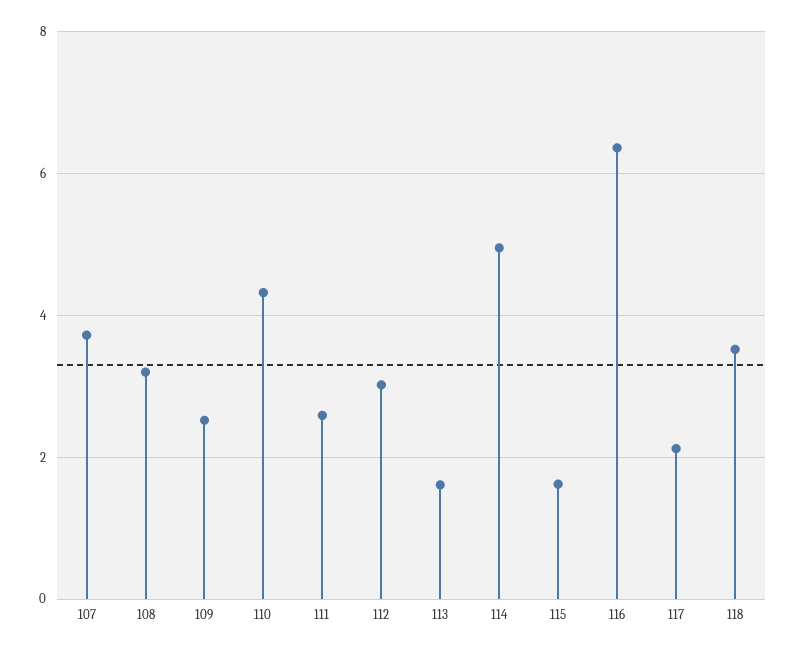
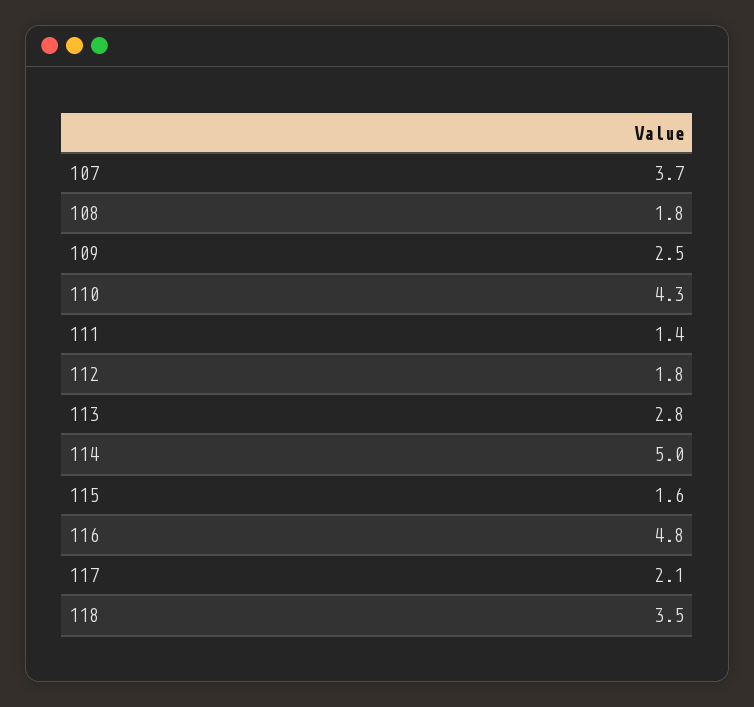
108: 3.2 -> 1.8
111: 2.6 -> 1.4
112: 3 -> 1.8
113: 1.6 -> 2.8
116: 6.4 -> 4.8

